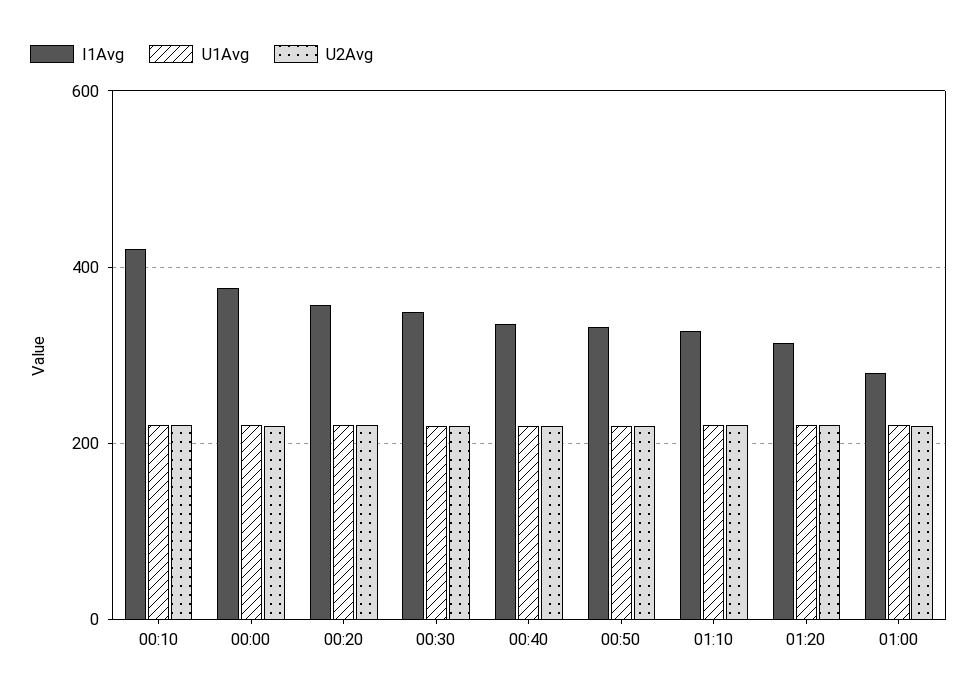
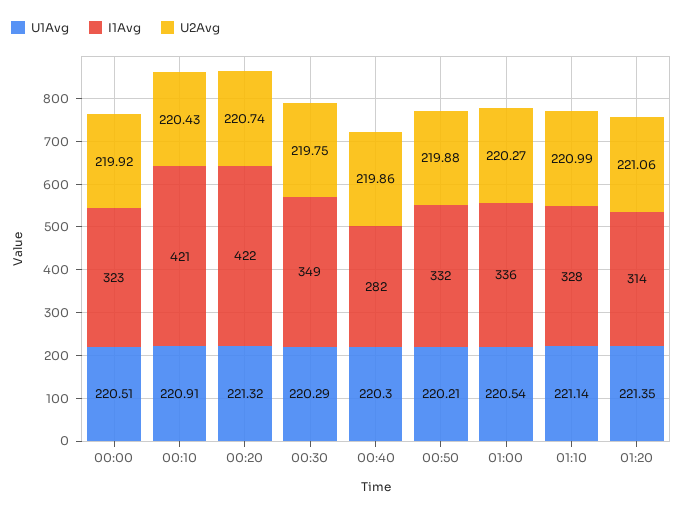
I1Avg, 00:00: 380 -> 323
I1Avg, 00:20: 360 -> 422
I1Avg, 00:40: 340 -> 282
I1Avg, 01:00: 280 -> 336

